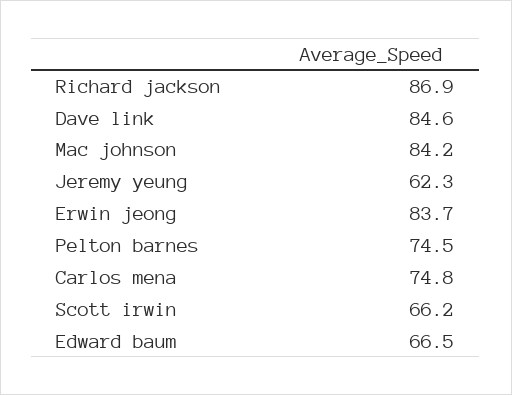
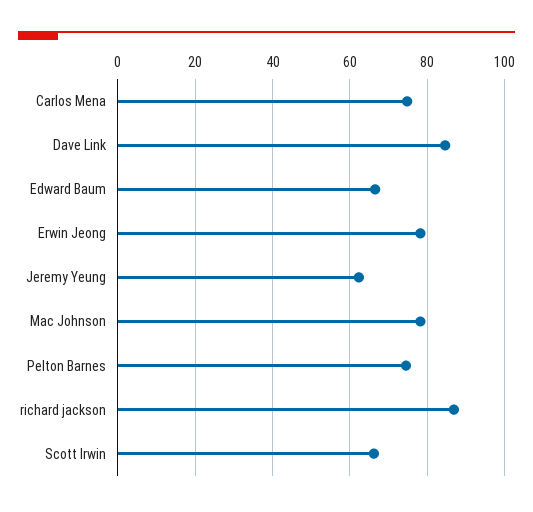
Mac johnson: 84.2 -> 78
Erwin jeong: 83.7 -> 78

